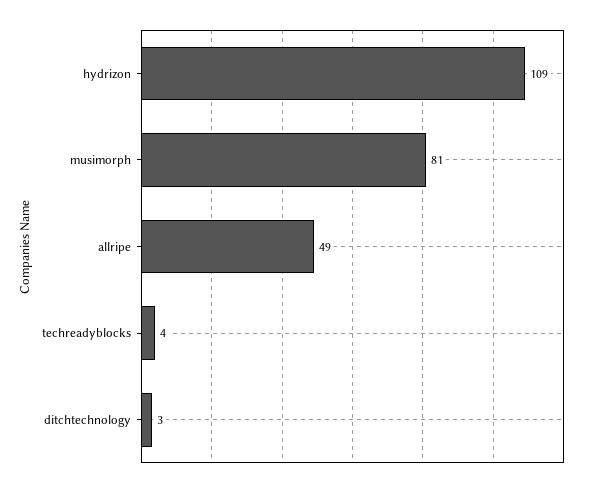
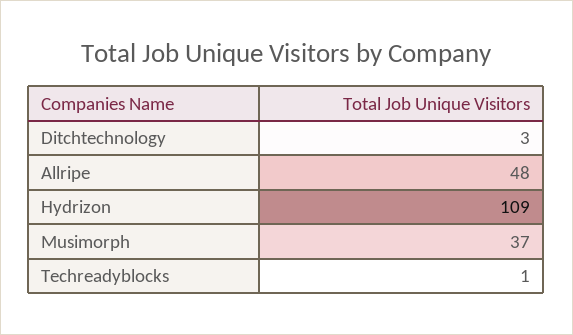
musimorph: 81 -> 37
allripe: 49 -> 48
techreadyblocks: 4 -> 1

